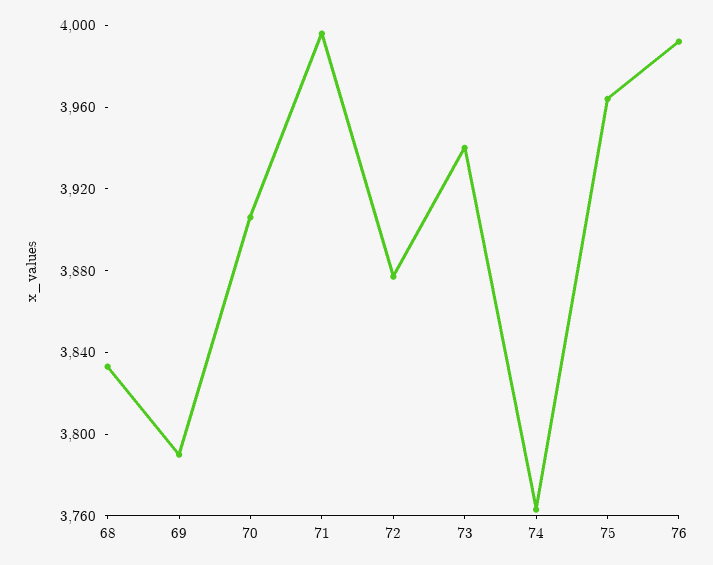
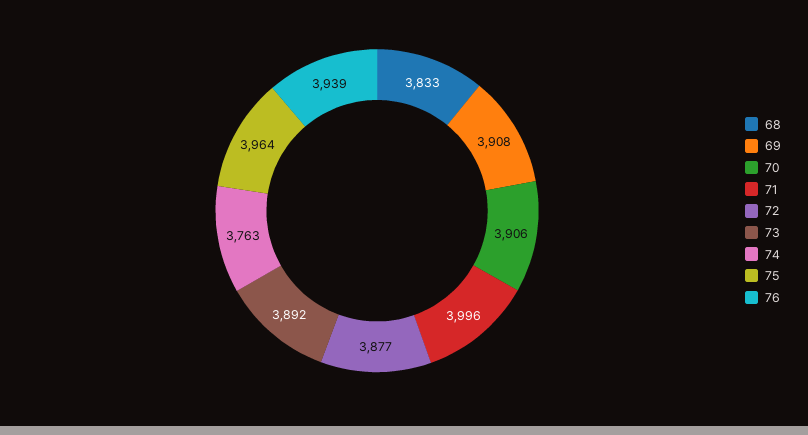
69: 3790 -> 3908
73: 3940 -> 3892
76: 3990 -> 3939

